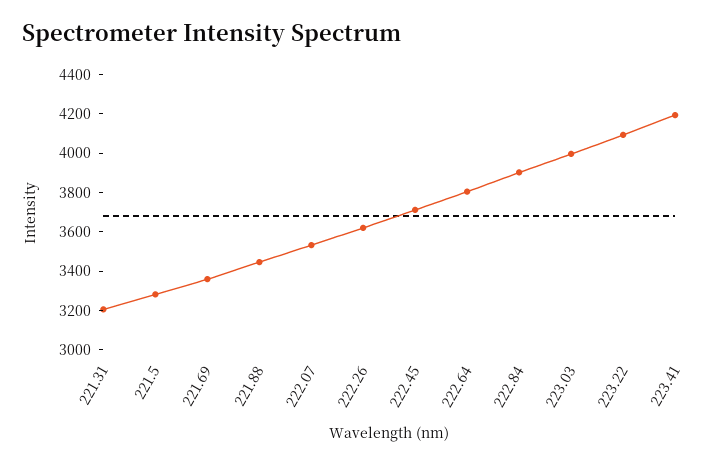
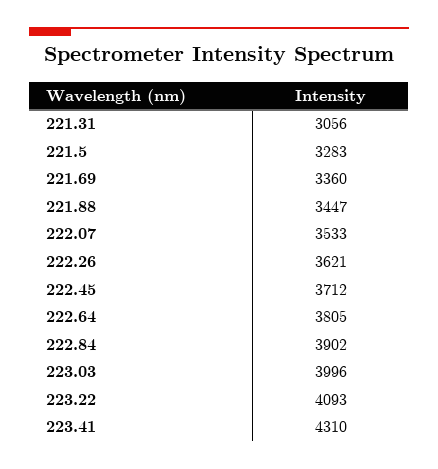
221.31: 3200 -> 3056
223.41: 4200 -> 4310

